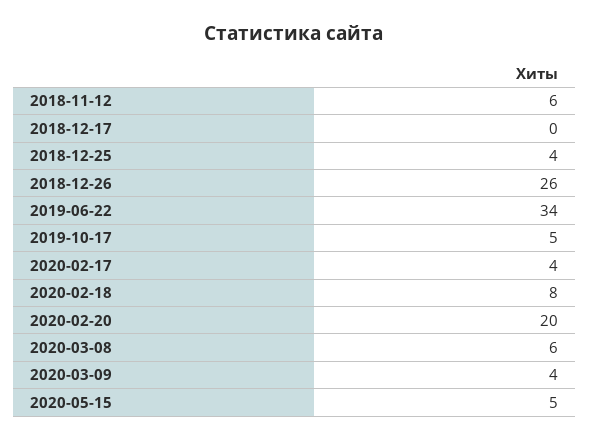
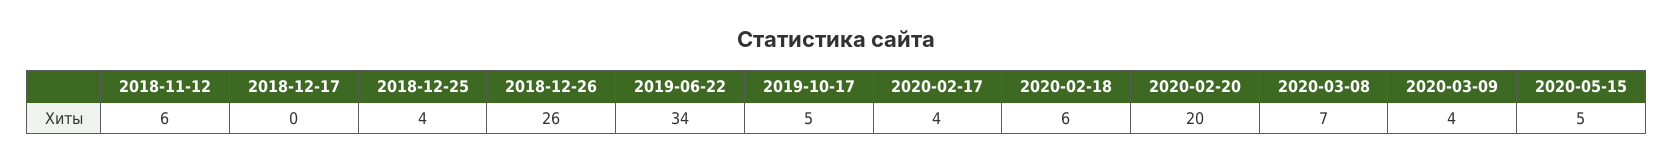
2020-02-18: 8 -> 6
2020-03-08: 6 -> 7

